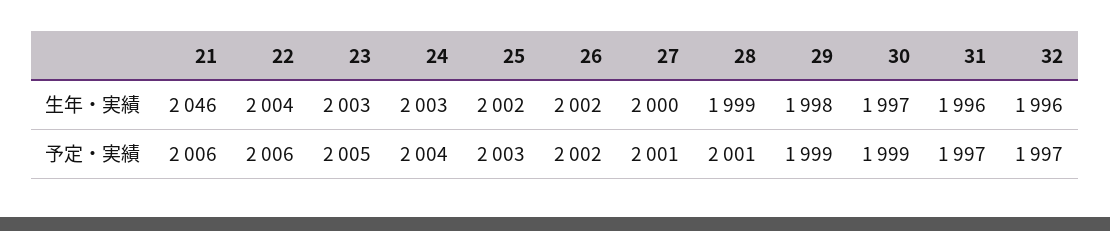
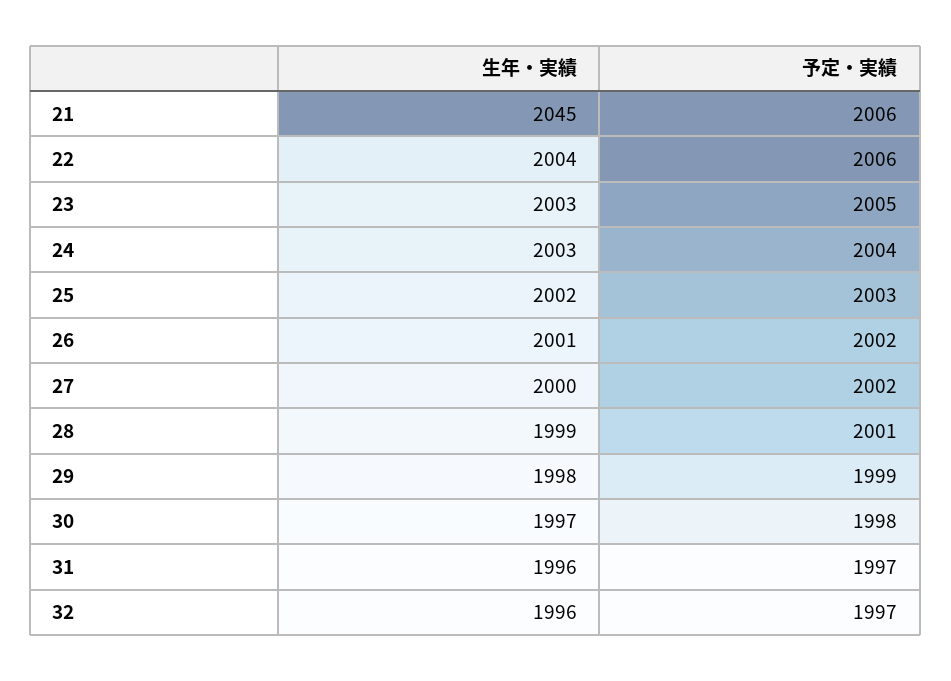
21, 生年・実績: 2046 -> 2045
26, 生年・実績: 2002 -> 2001
27, 予定・実績: 2001 -> 2002
30, 予定・実績: 1999 -> 1998

